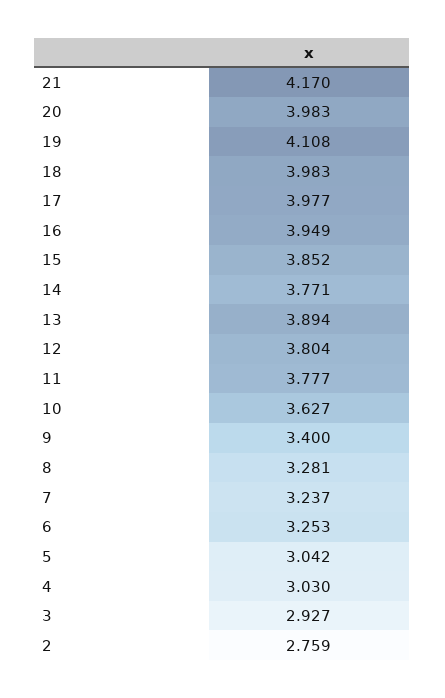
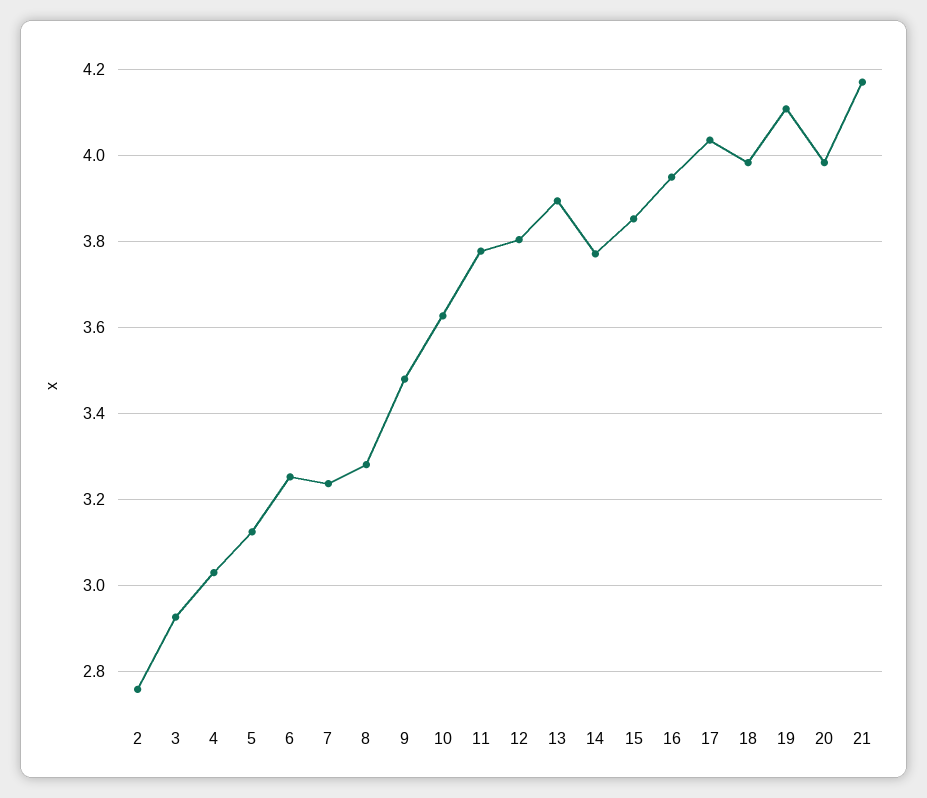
17: 3.977 -> 4.04
9: 3.4 -> 3.48
5: 3.042 -> 3.12

